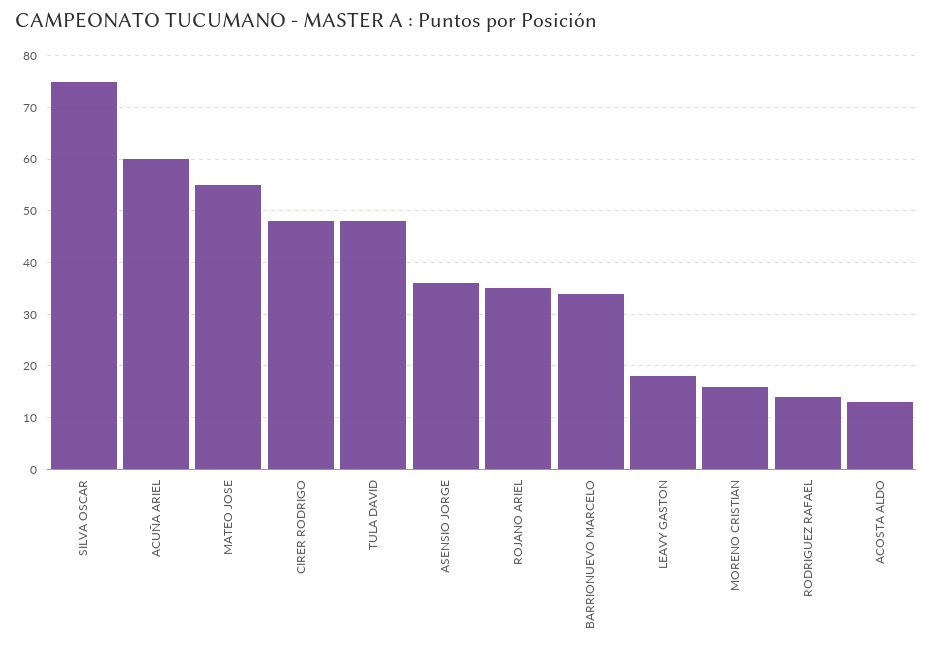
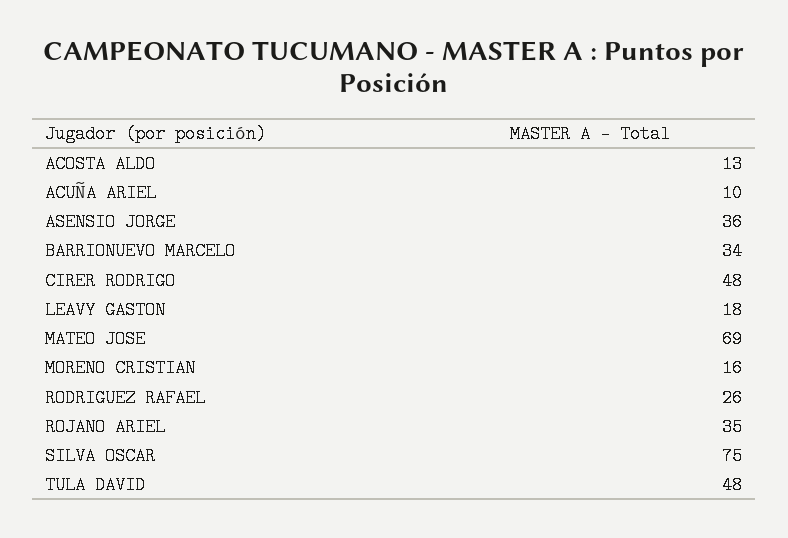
ACUÑA ARIEL: 60 -> 10
MATEO JOSE: 55 -> 69
RODRIGUEZ RAFAEL: 15 -> 26

